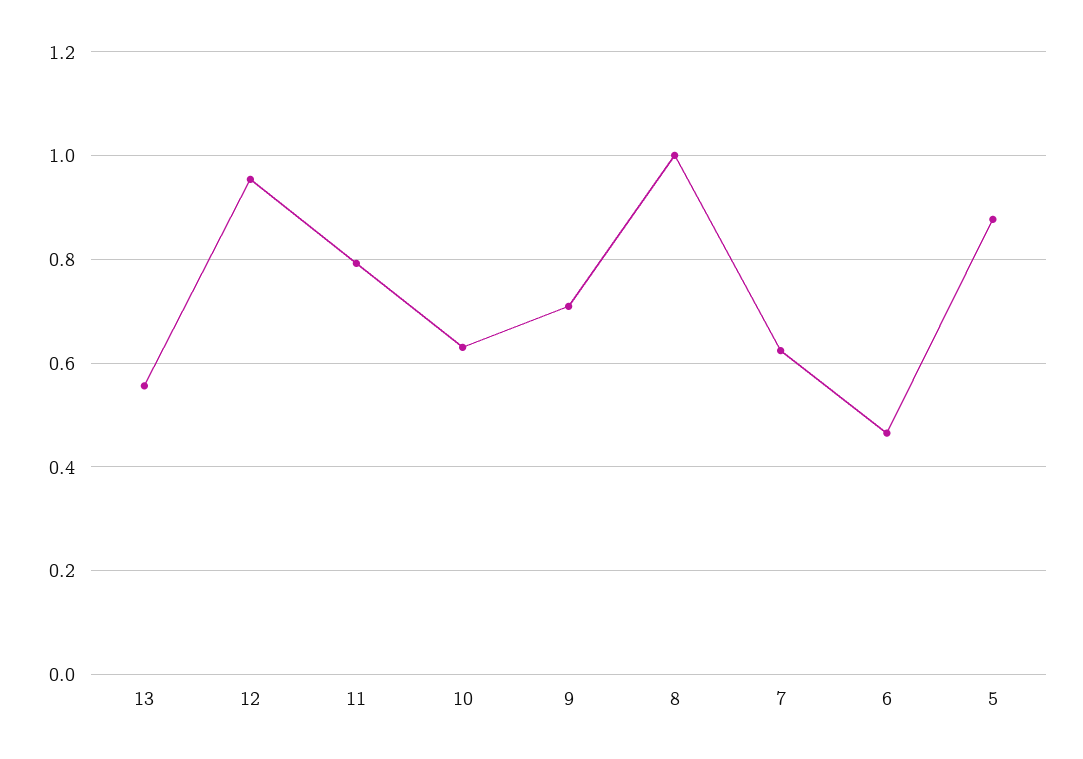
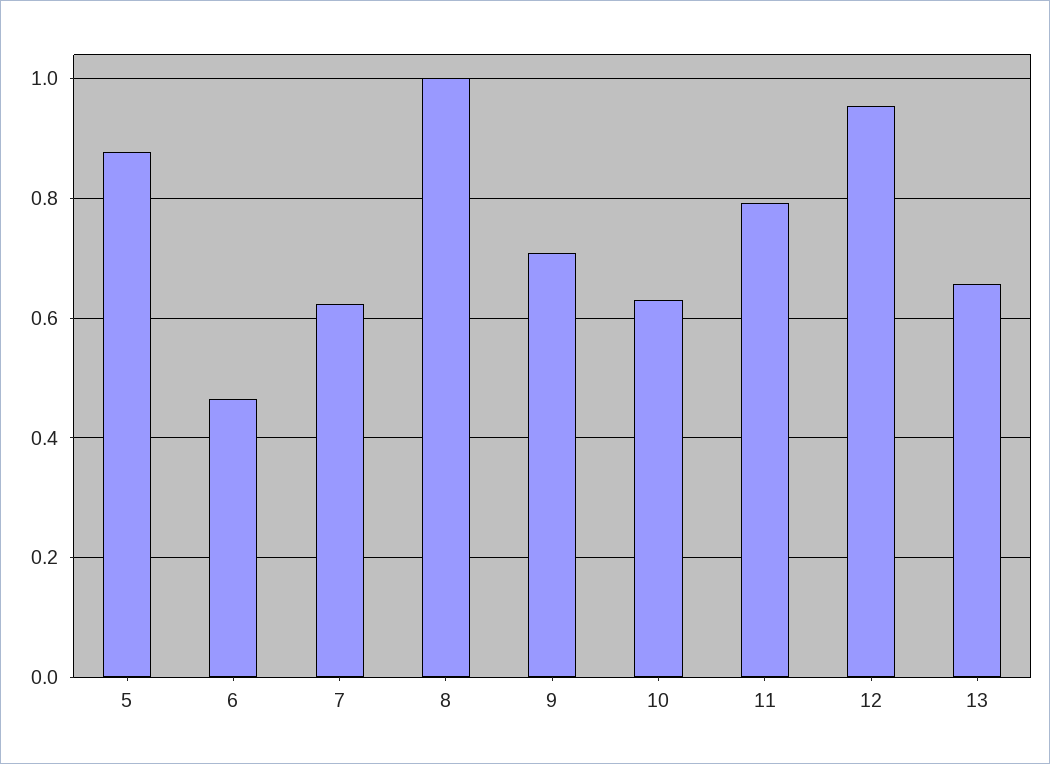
13: 0.56 -> 0.66

